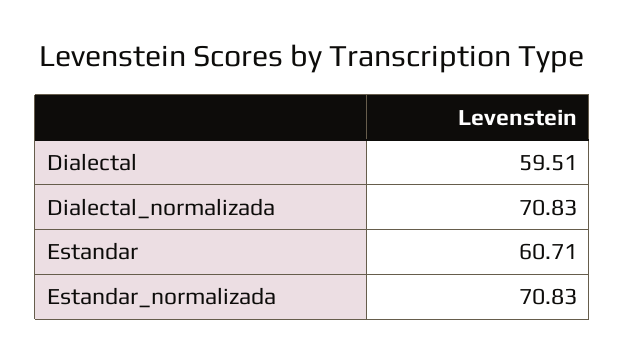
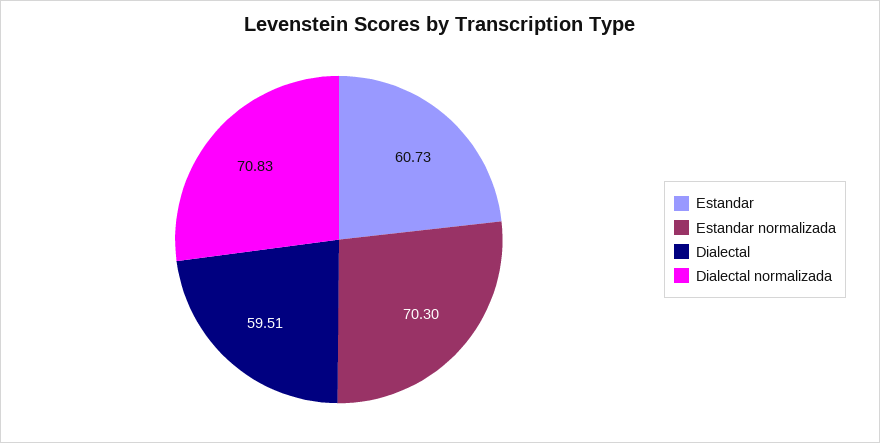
Estandar: 60.71 -> 60.73
Estandar_normalizada: 70.83 -> 70.3

